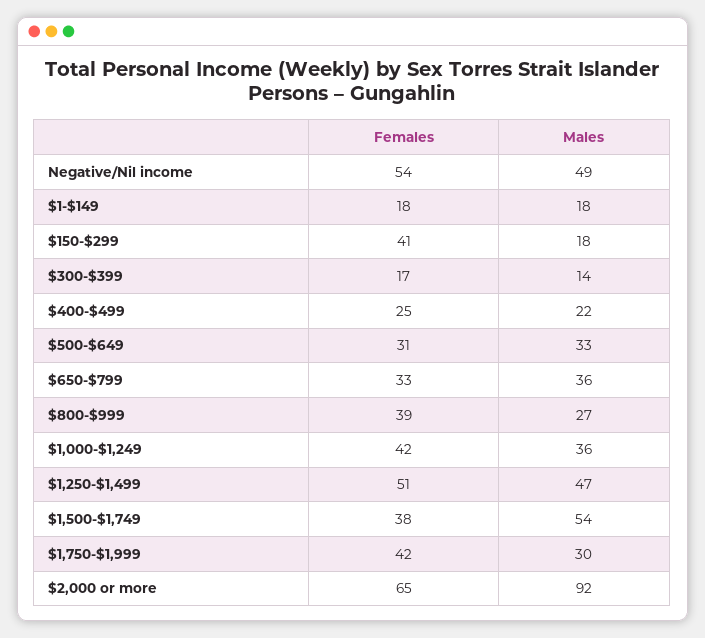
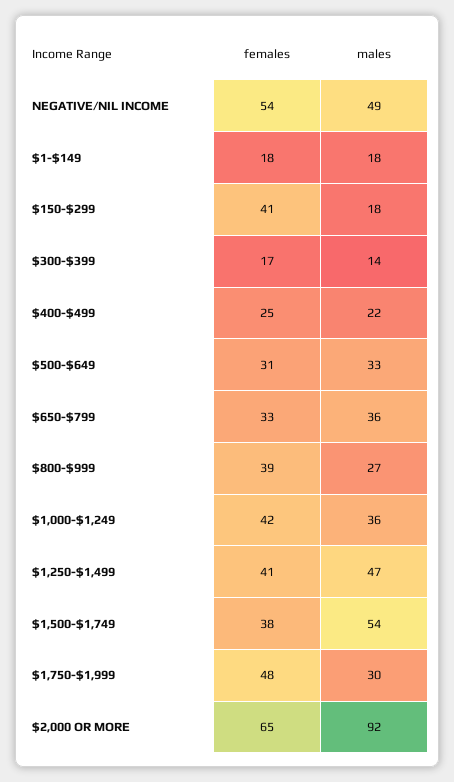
Females, $1,250-$1,499: 51 -> 41
Females, $1,750-$1,999: 42 -> 48

